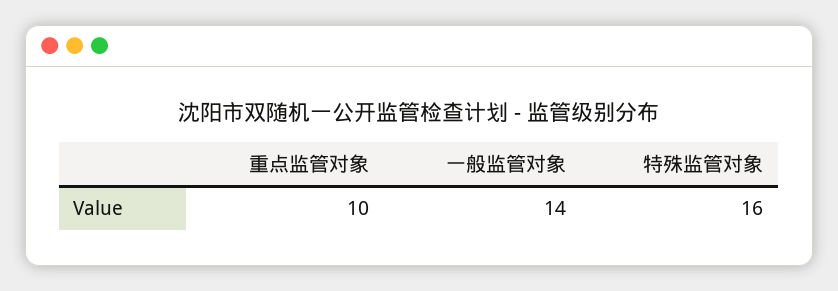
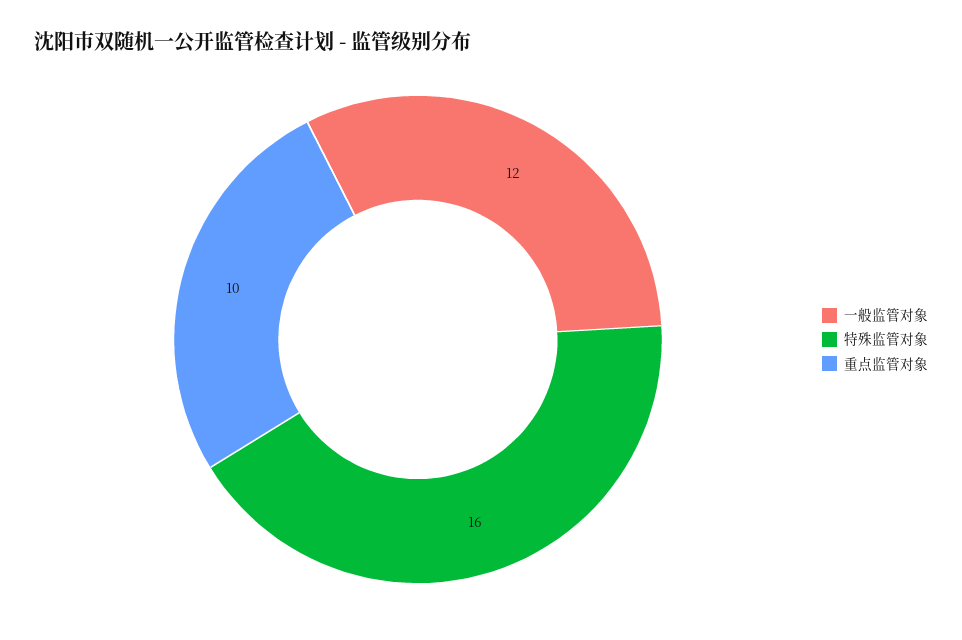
一般监管对象: 14 -> 12

